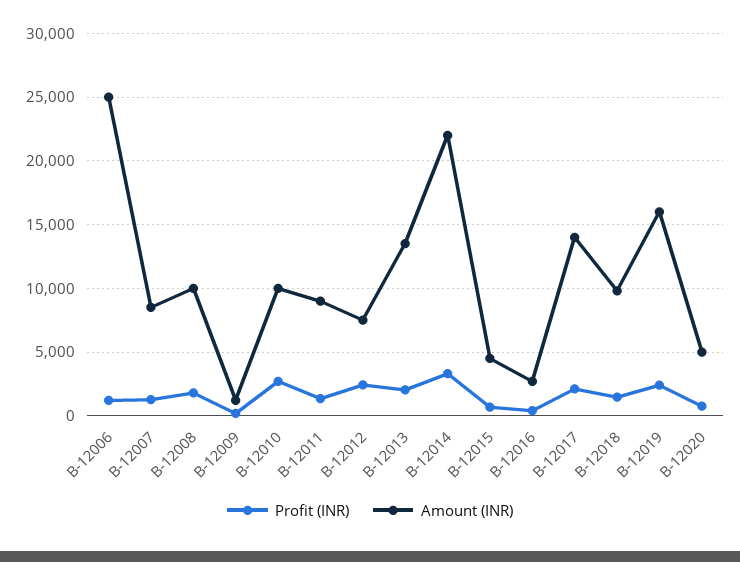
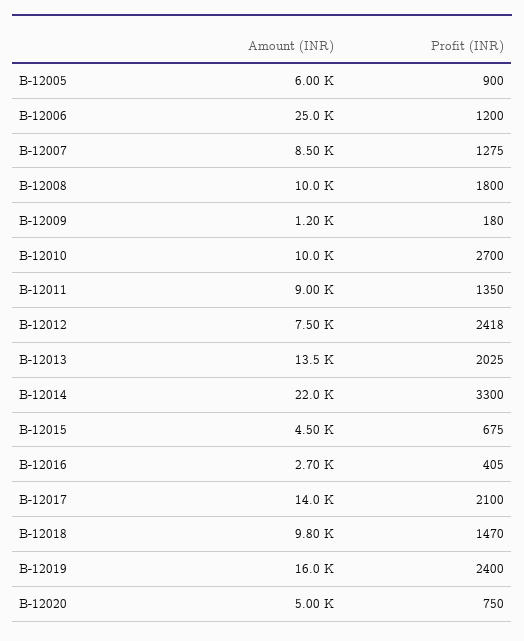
Amount (INR), B-12005: none -> 6000
Profit (INR), B-12005: none -> 900

